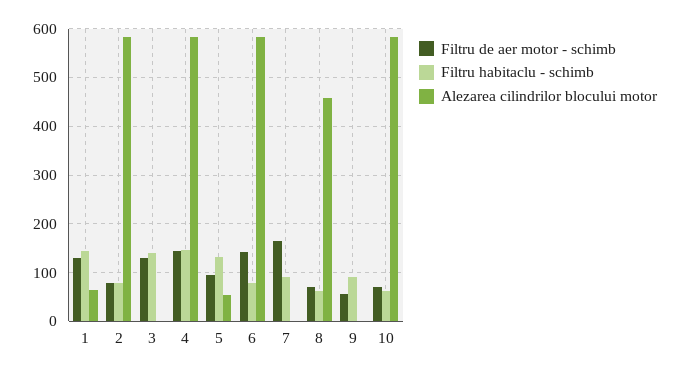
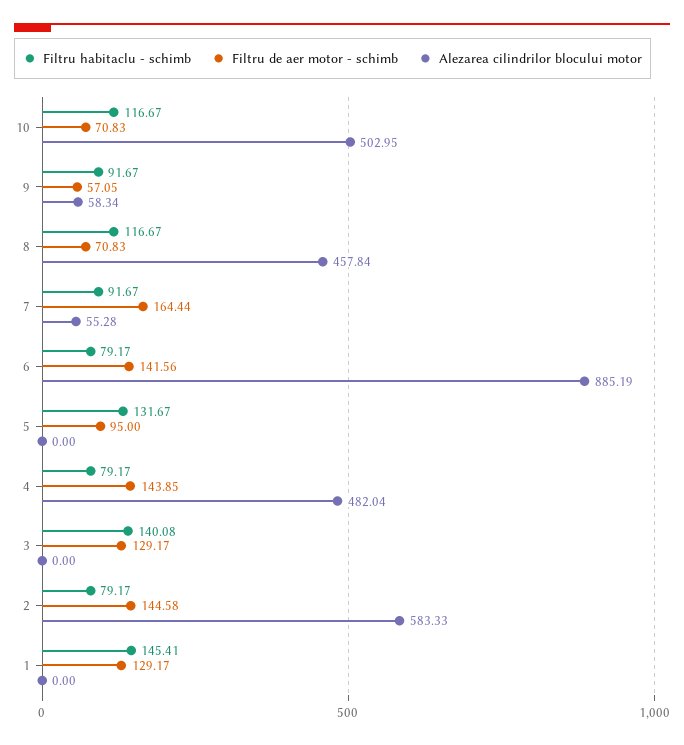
Alezarea cilindrilor blocului motor, 1: 60 -> 0
Filtru de aer motor - schimb, 2: 80 -> 144.58
Filtru habitaclu - schimb, 4: 140 -> 79.17
Alezarea cilindrilor blocului motor, 4: 580 -> 482.04
Alezarea cilindrilor blocului motor, 5: 60 -> 0
Alezarea cilindrilor blocului motor, 6: 580 -> 885.19
Alezarea cilindrilor blocului motor, 7: 0 -> 55.28
Filtru habitaclu - schimb, 8: 60 -> 116.67
Alezarea cilindrilor blocului motor, 9: 0 -> 58.34
Filtru habitaclu - schimb, 10: 60 -> 116.67
Alezarea cilindrilor blocului motor, 10: 580 -> 502.95

